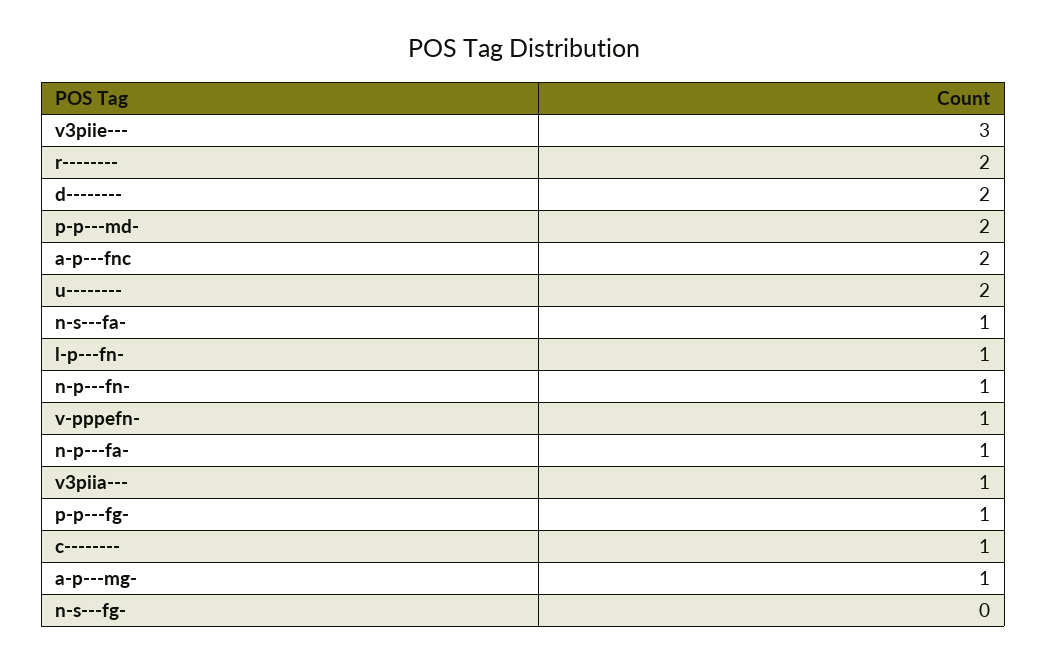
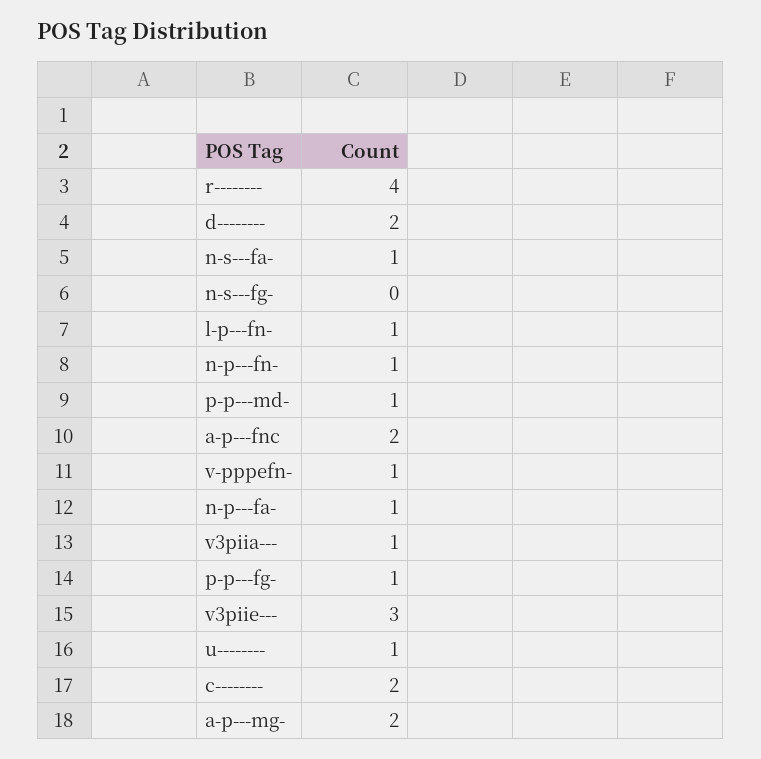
r--------: 2 -> 4
p-p---md-: 2 -> 1
u--------: 2 -> 1
c--------: 1 -> 2
a-p---mg-: 1 -> 2

